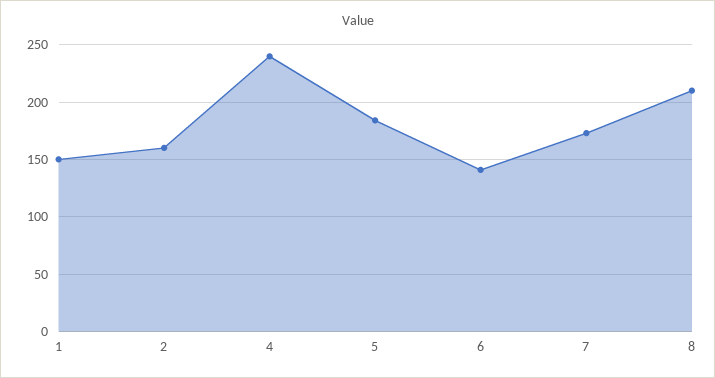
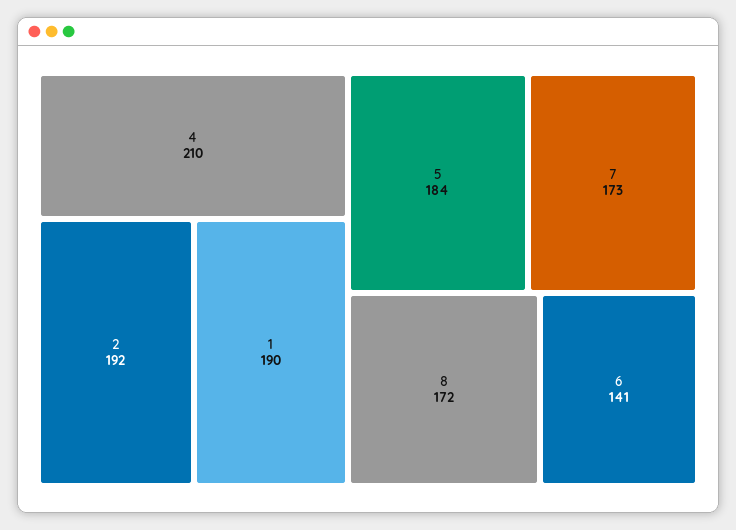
1: 150 -> 190
2: 160 -> 192
4: 240 -> 210
8: 210 -> 172

